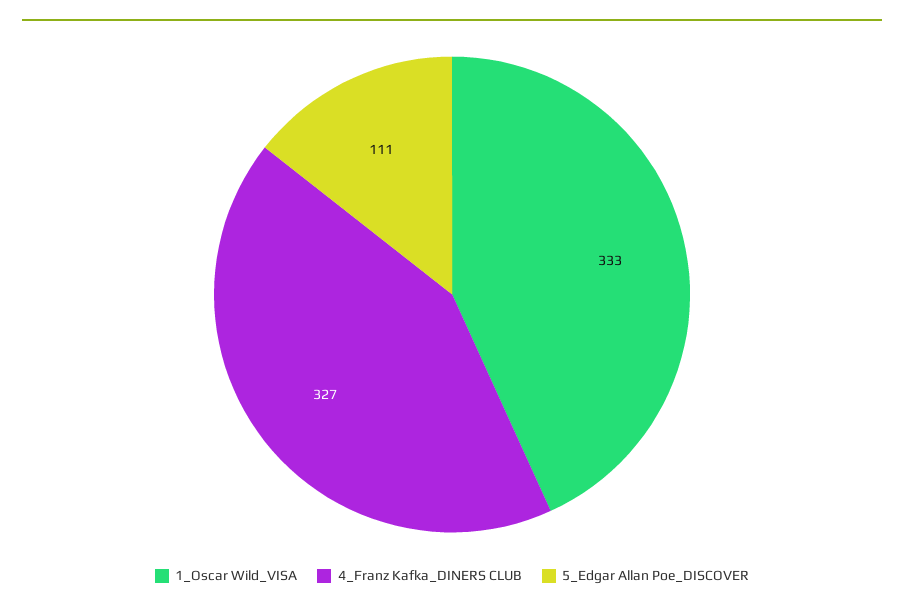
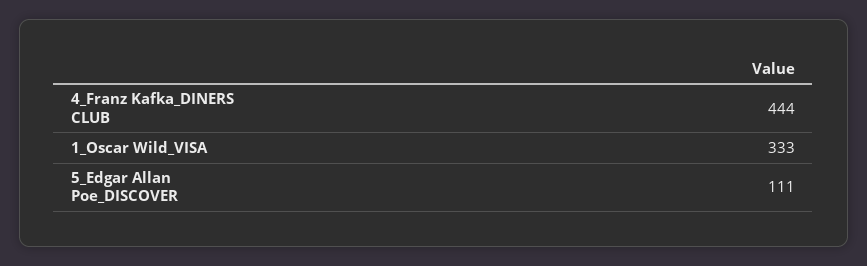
4_Franz Kafka_DINERS CLUB: 327 -> 444

